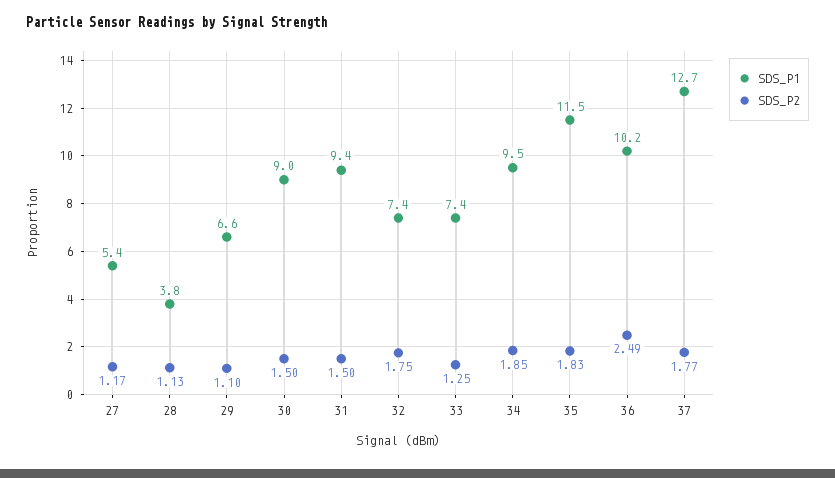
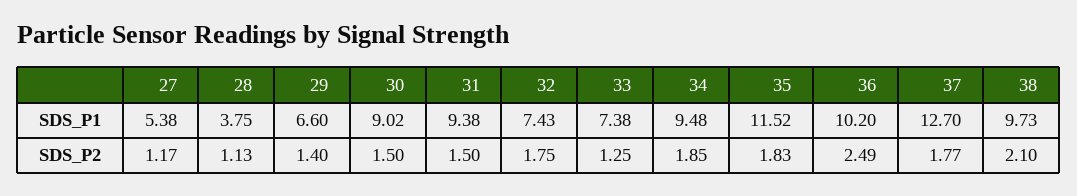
SDS_P2, 29: 1.1 -> 1.4
SDS_P1, 38: none -> 9.73
SDS_P2, 38: none -> 2.1

